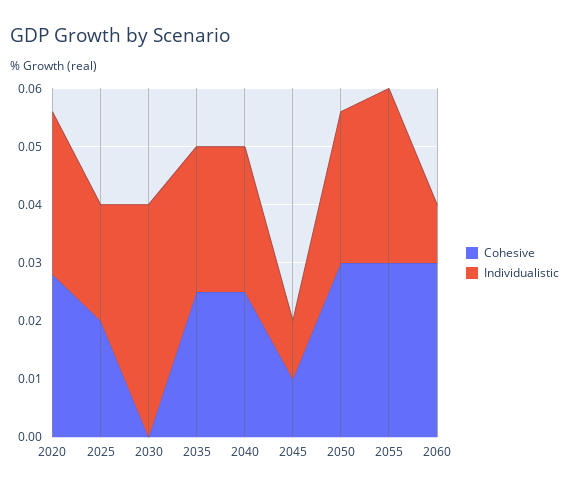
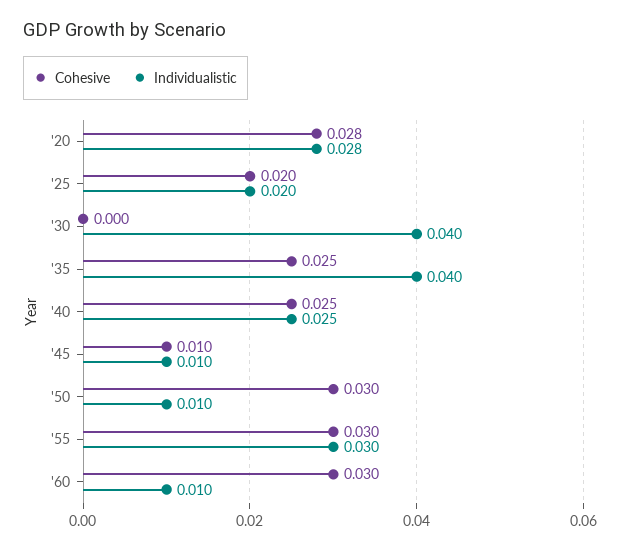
Individualistic, 2035: 0.025 -> 0.04
Individualistic, 2050: 0.025 -> 0.01

